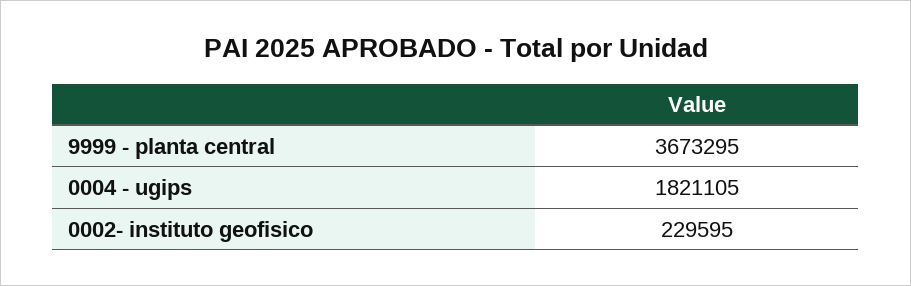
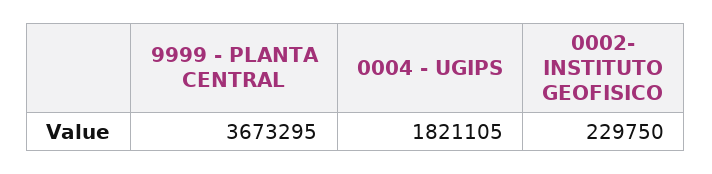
0002- instituto geofisico: 229595 -> 229750

